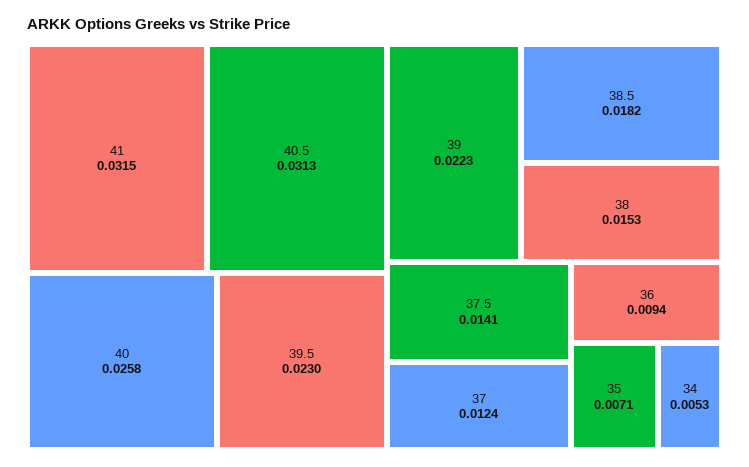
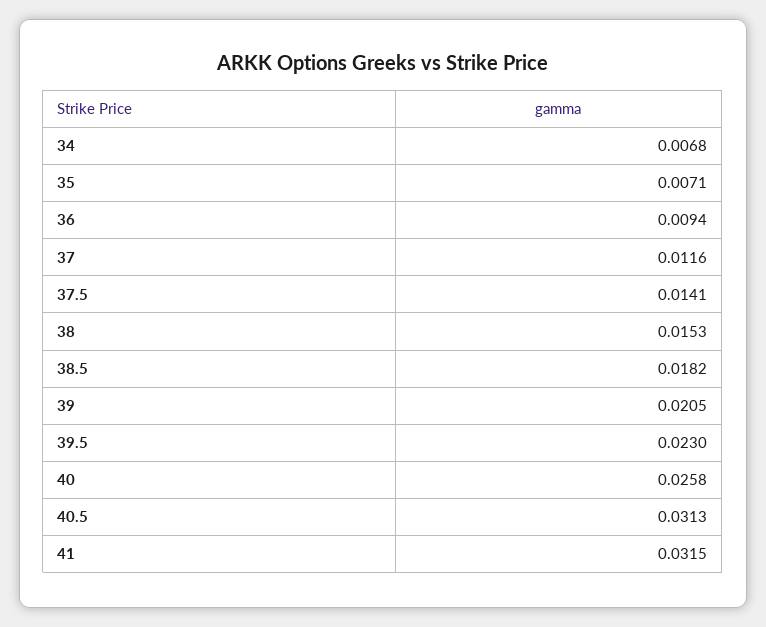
39: 0.0223 -> 0.0205
37: 0.0124 -> 0.0116
34: 0.0053 -> 0.0068

